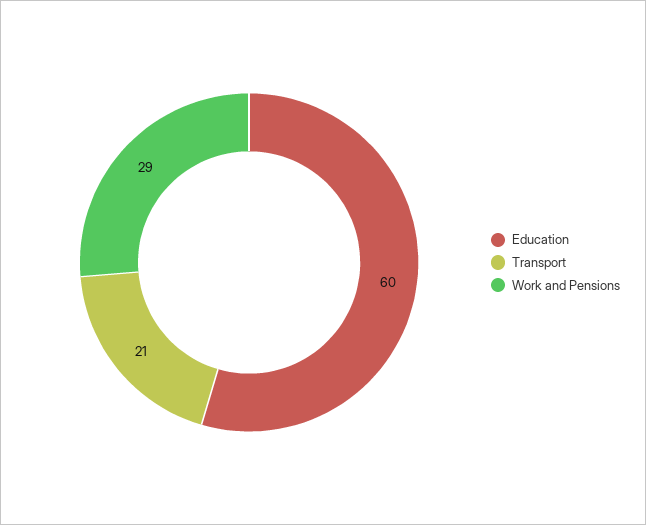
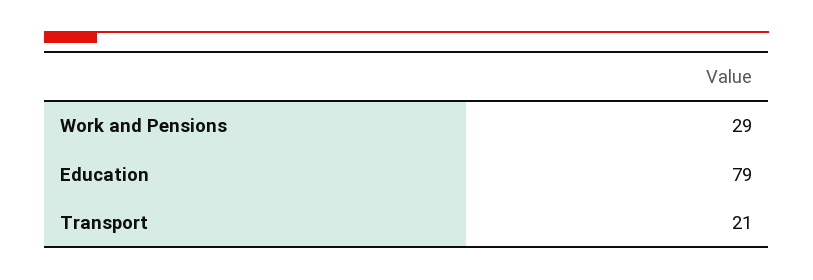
Education: 60 -> 79

